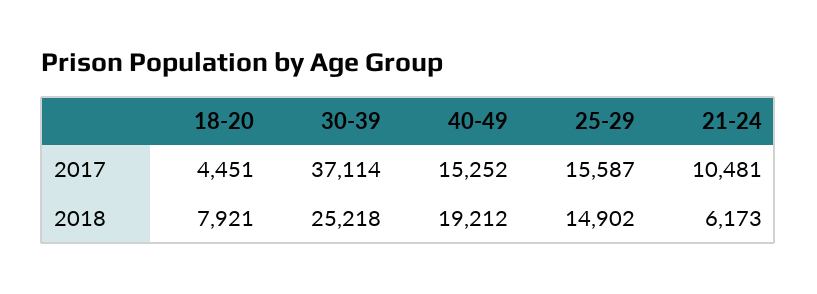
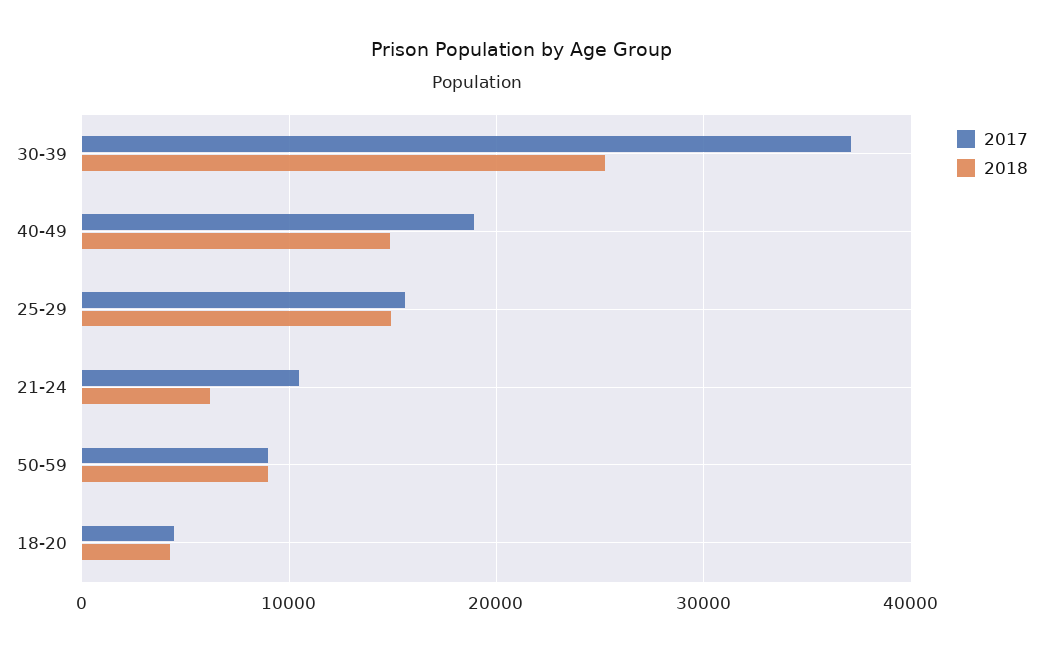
2017, 40-49: 15252 -> 19000
2018, 18-20: 7921 -> 4000
2018, 40-49: 19212 -> 15000
2017, 50-59: none -> 9000
2018, 50-59: none -> 9000

